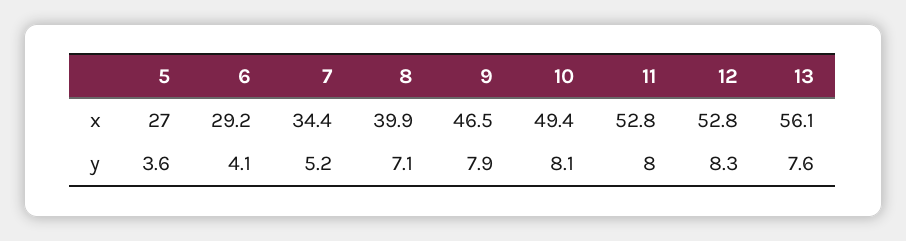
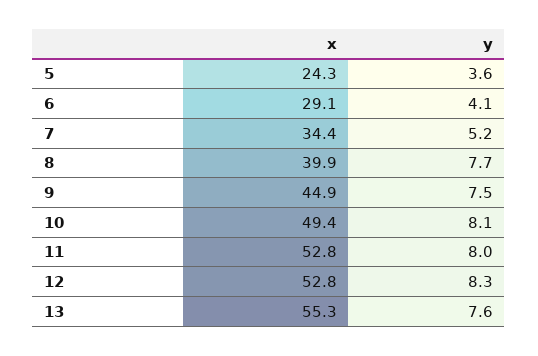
5, x: 27 -> 24.3
6, x: 29.2 -> 29.1
9, x: 46.5 -> 44.9
13, x: 56.1 -> 55.3
8, y: 7.1 -> 7.7
9, y: 7.9 -> 7.5

